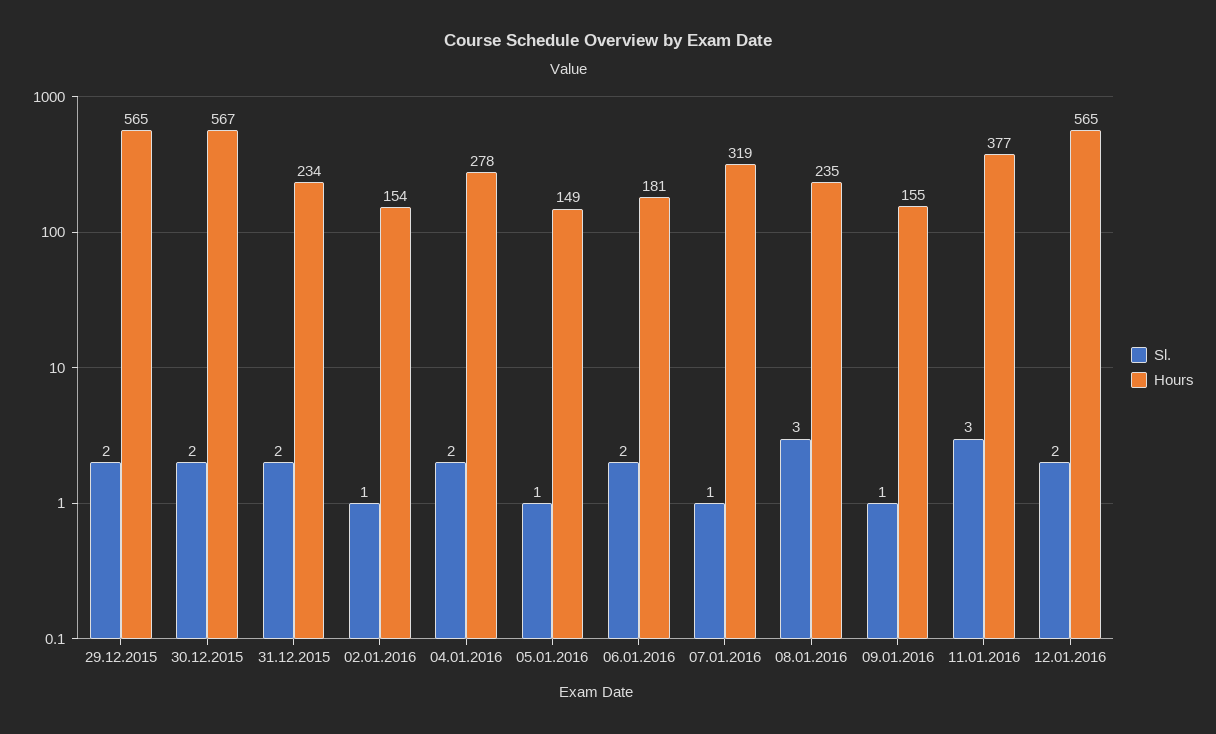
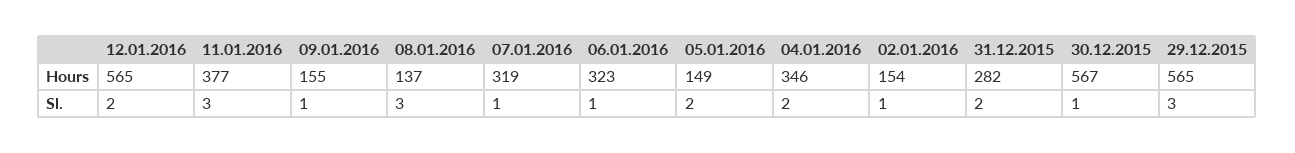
Sl., 29.12.2015: 2 -> 3
Sl., 30.12.2015: 2 -> 1
Hours, 31.12.2015: 234 -> 282
Hours, 04.01.2016: 278 -> 346
Sl., 05.01.2016: 1 -> 2
Sl., 06.01.2016: 2 -> 1
Hours, 06.01.2016: 181 -> 323
Hours, 08.01.2016: 235 -> 137

